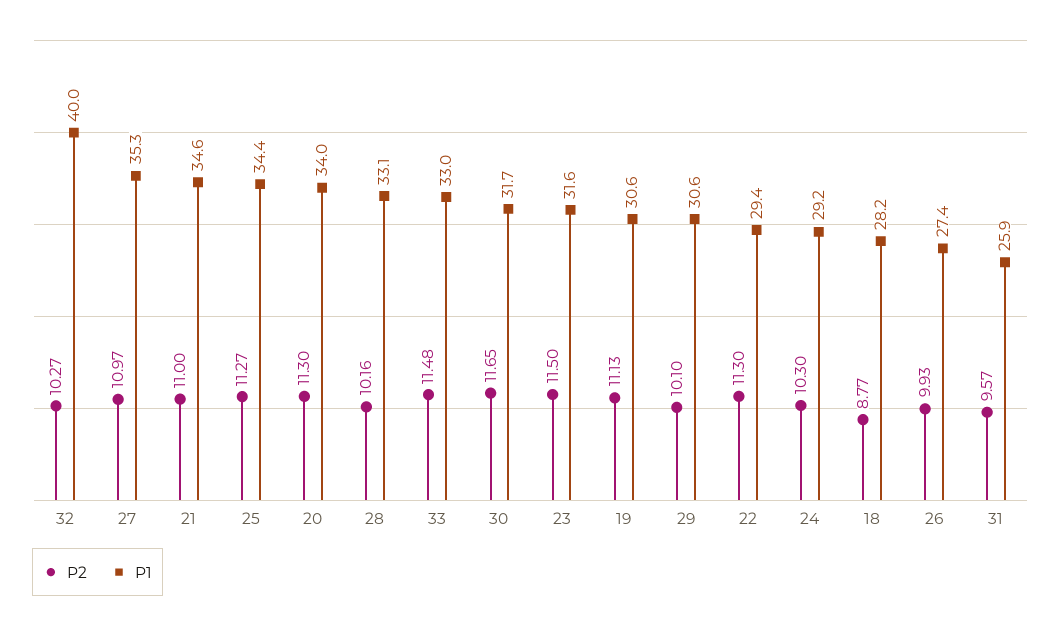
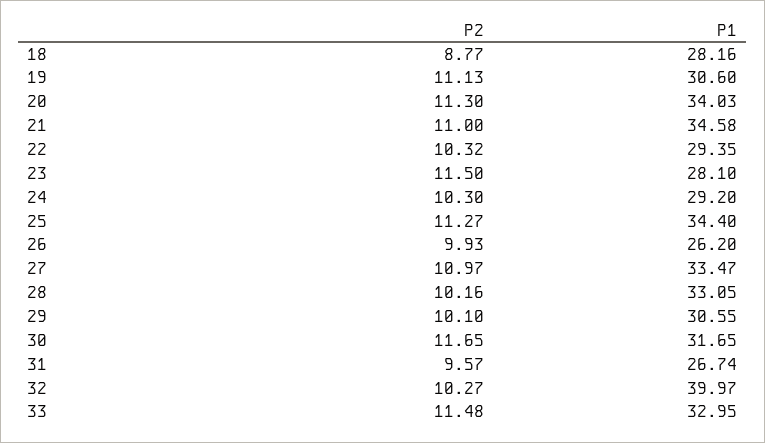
P1, 27: 35.3 -> 33.47
P1, 23: 31.6 -> 28.1
P2, 22: 11.3 -> 10.32
P1, 26: 27.4 -> 26.2
P1, 31: 25.9 -> 26.74

